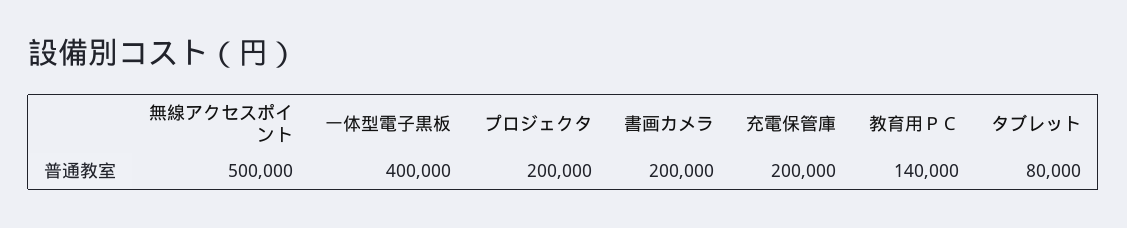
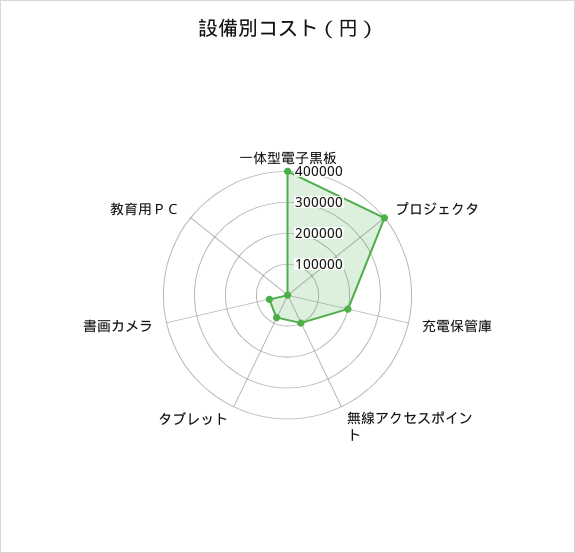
無線アクセスポイント: 500000 -> 100000
プロジェクタ: 200000 -> 400000
書画カメラ: 200000 -> 50000
教育用ＰＣ: 140000 -> 0

